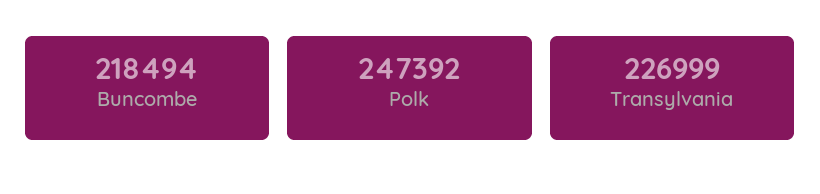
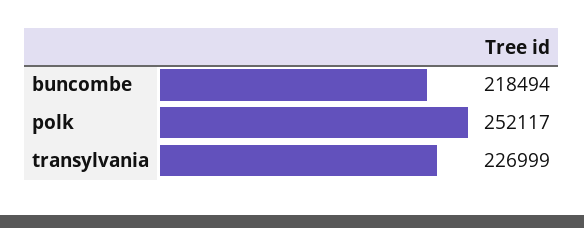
Polk: 247392 -> 252117

